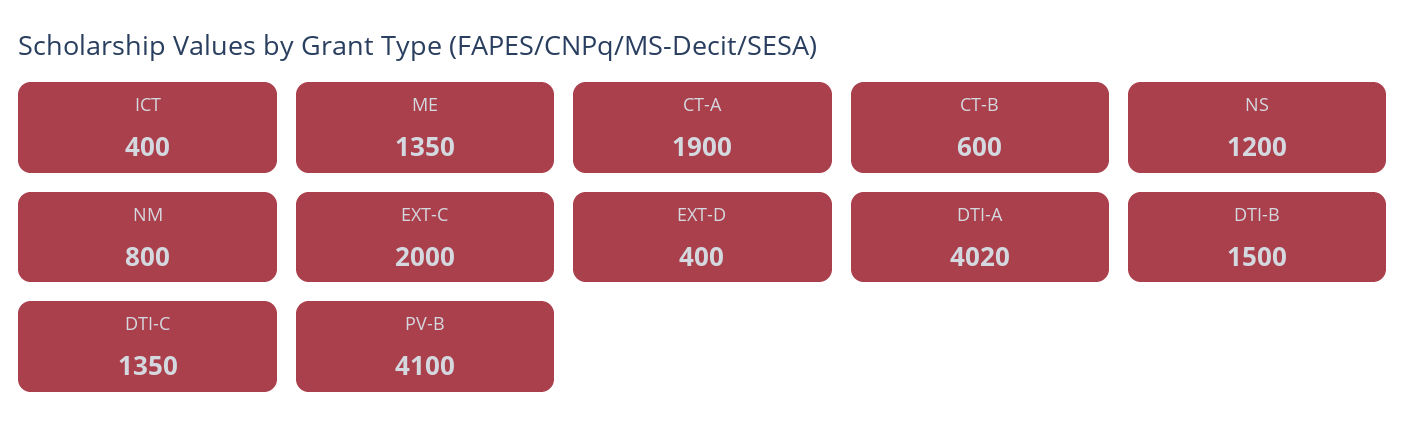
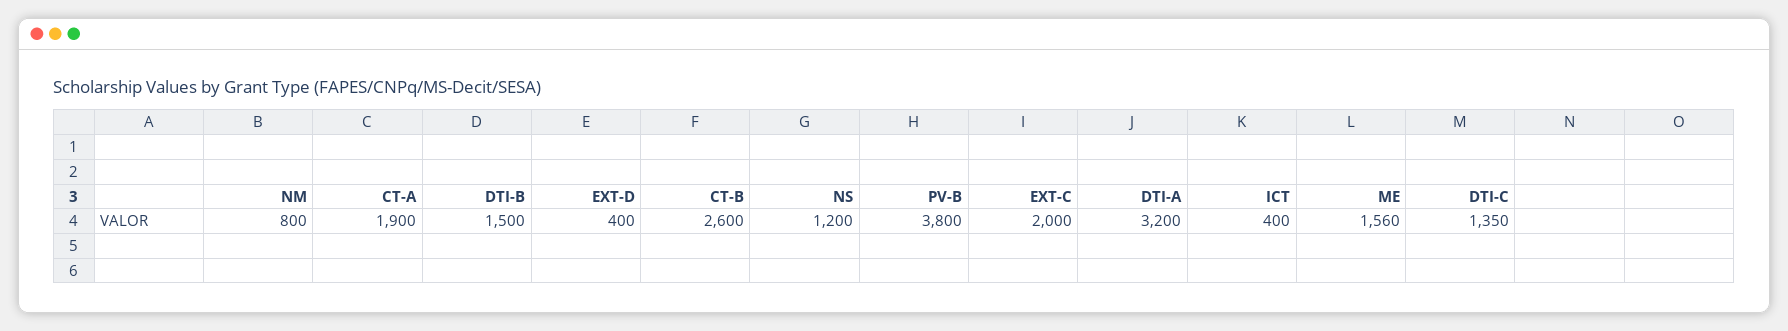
ME: 1350 -> 1560
CT-B: 600 -> 2600
DTI-A: 4020 -> 3200
PV-B: 4100 -> 3800

